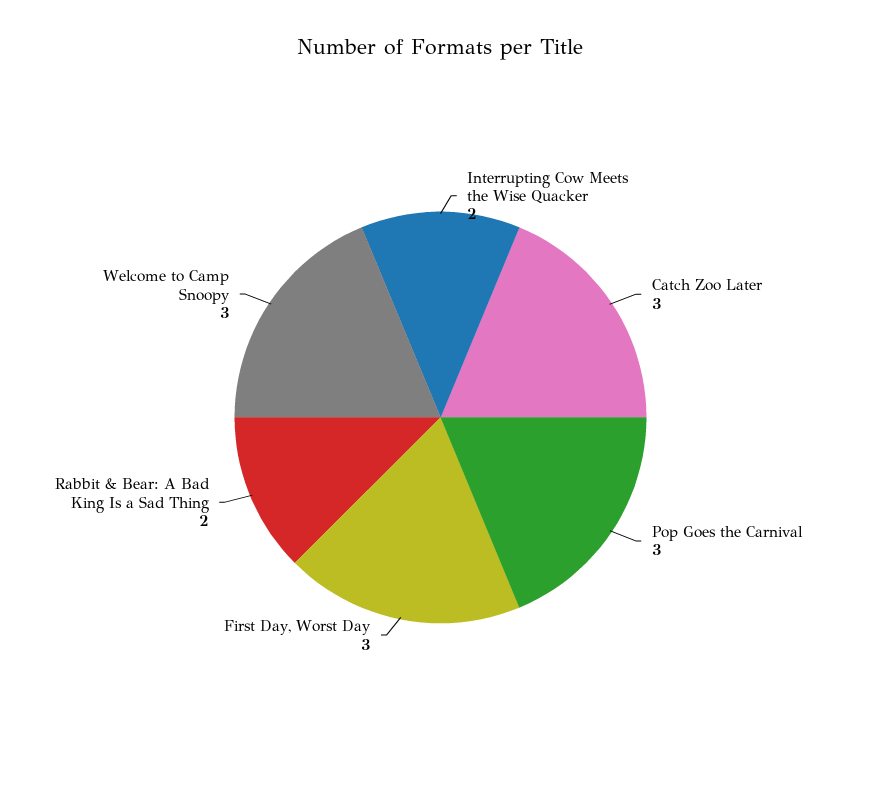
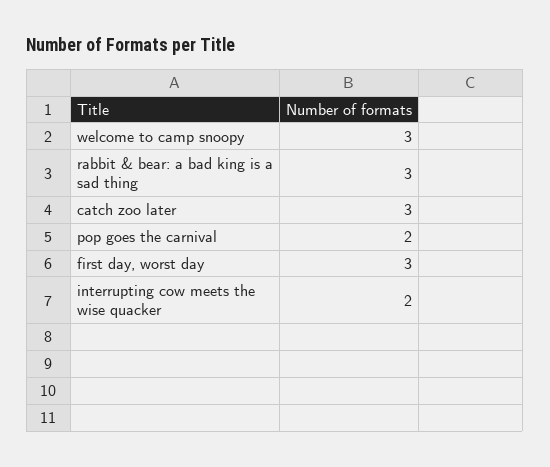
Pop Goes the Carnival: 3 -> 2
Rabbit & Bear: A Bad King Is a Sad Thing: 2 -> 3

